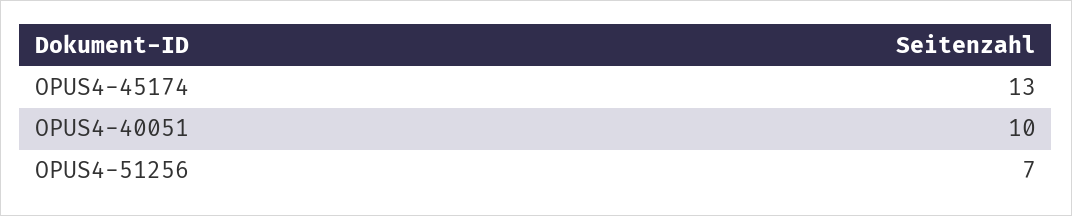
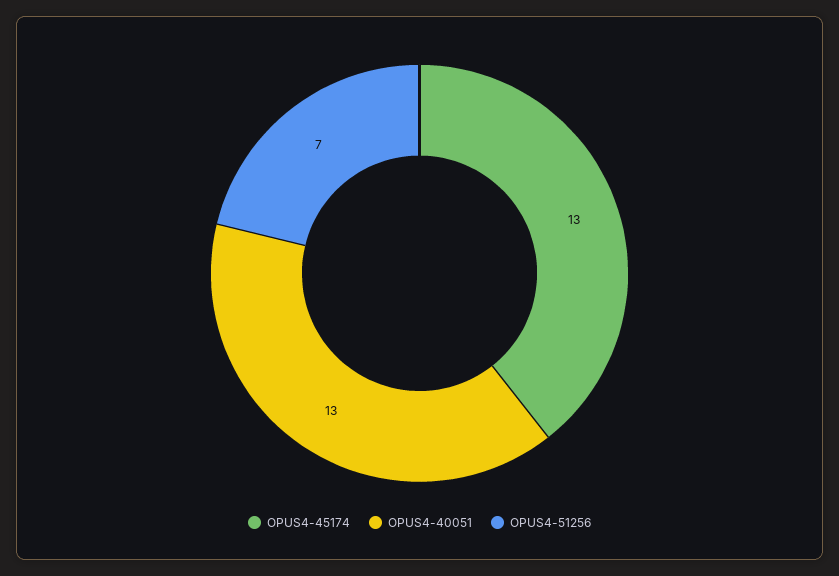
OPUS4-40051: 10 -> 13

